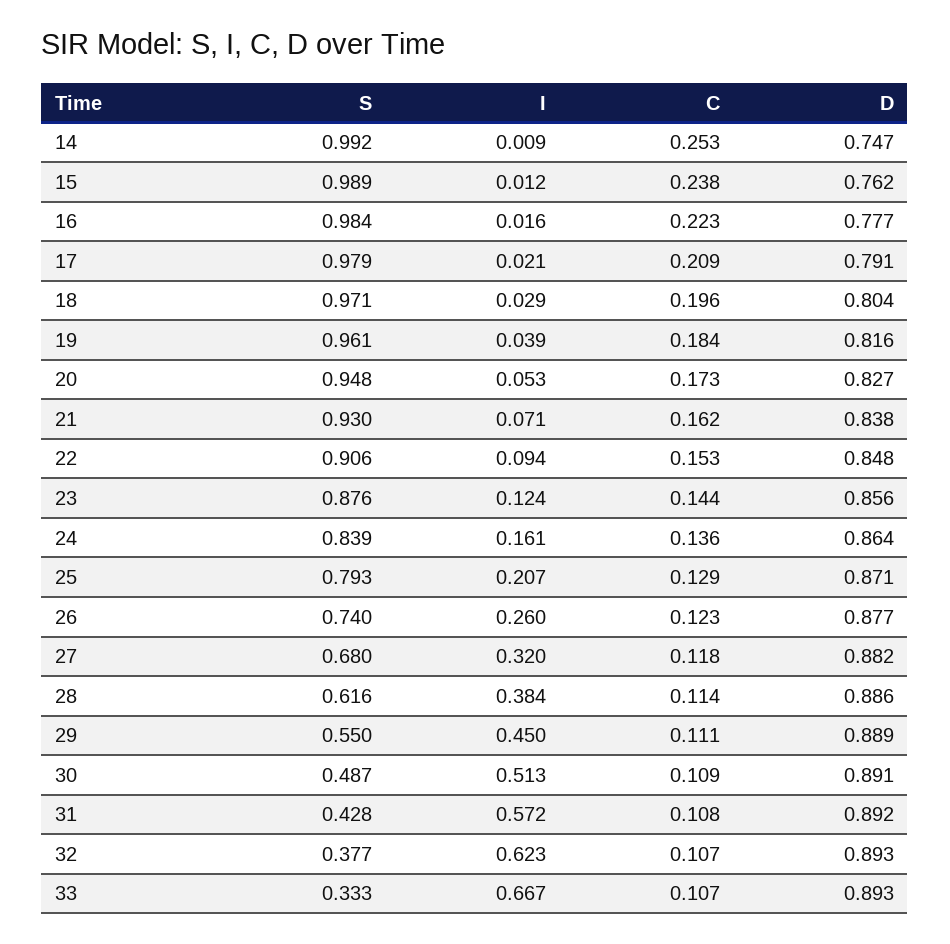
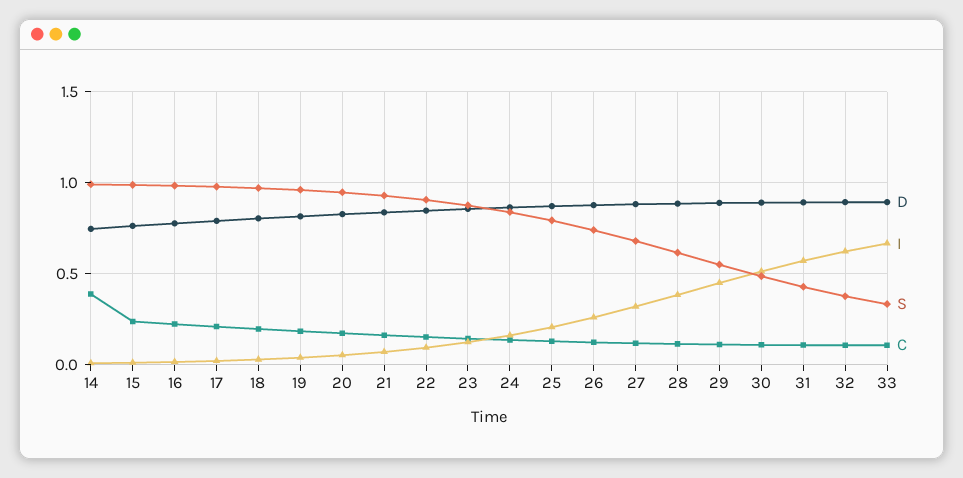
C, 14: 0.253 -> 0.4

